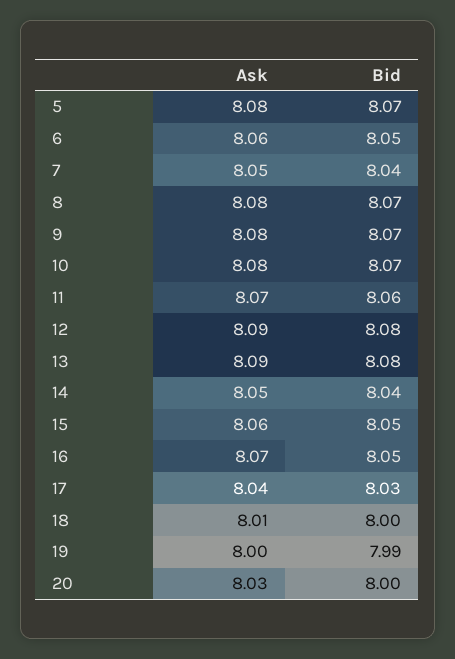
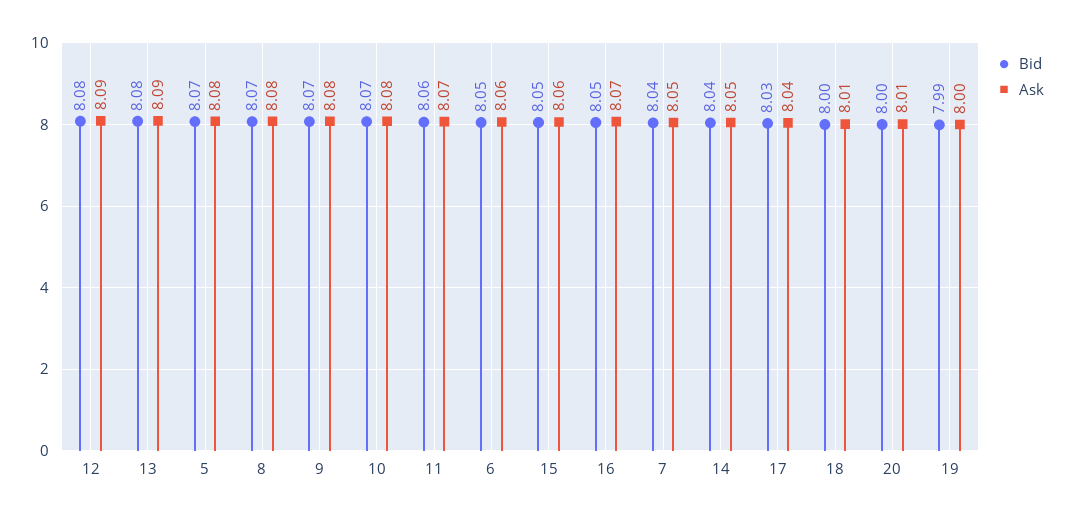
Ask, 20: 8.03 -> 8.01

